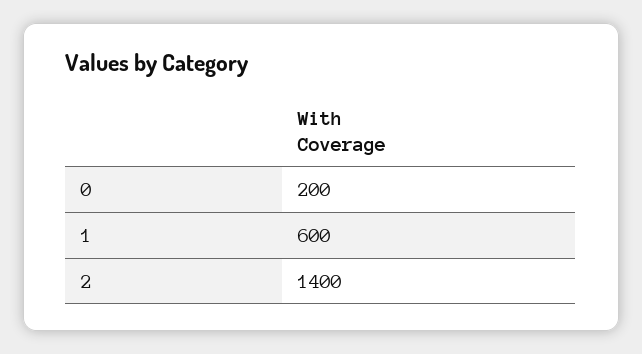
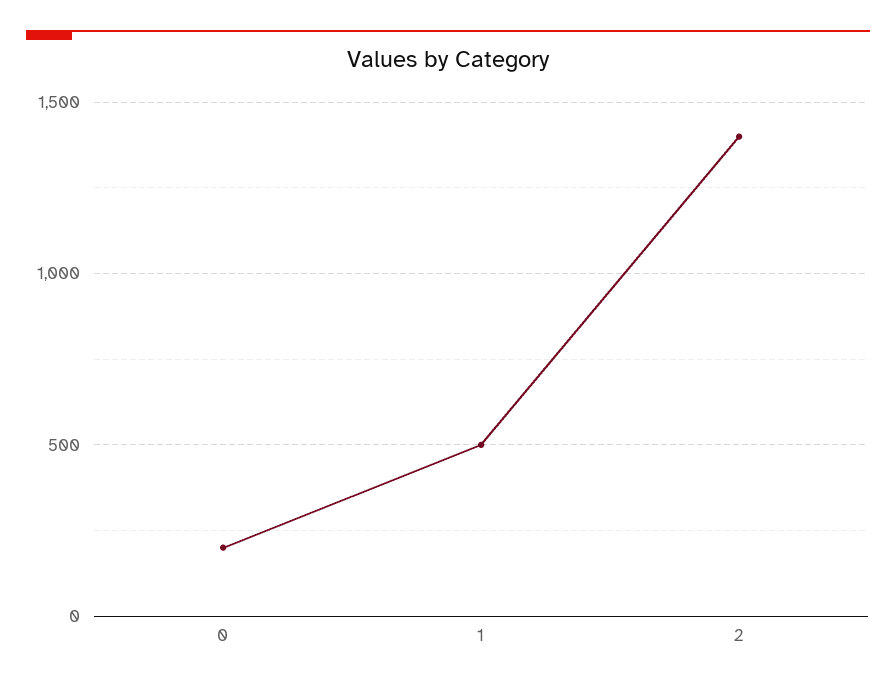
1: 600 -> 500

